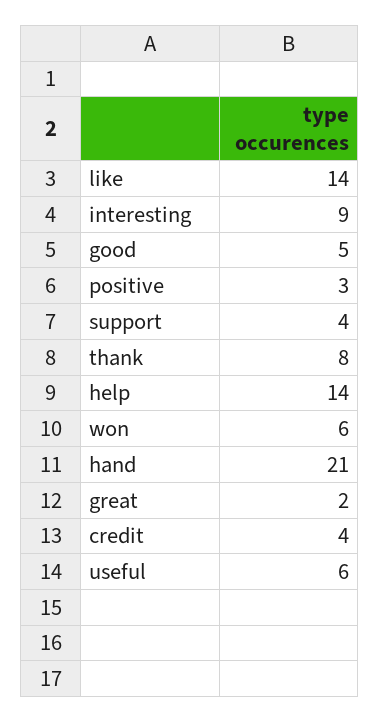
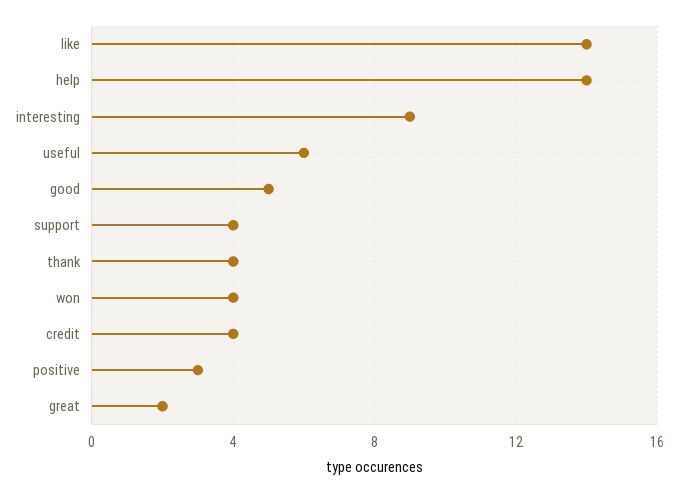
thank: 8 -> 4
won: 6 -> 4
hand: 21 -> none

